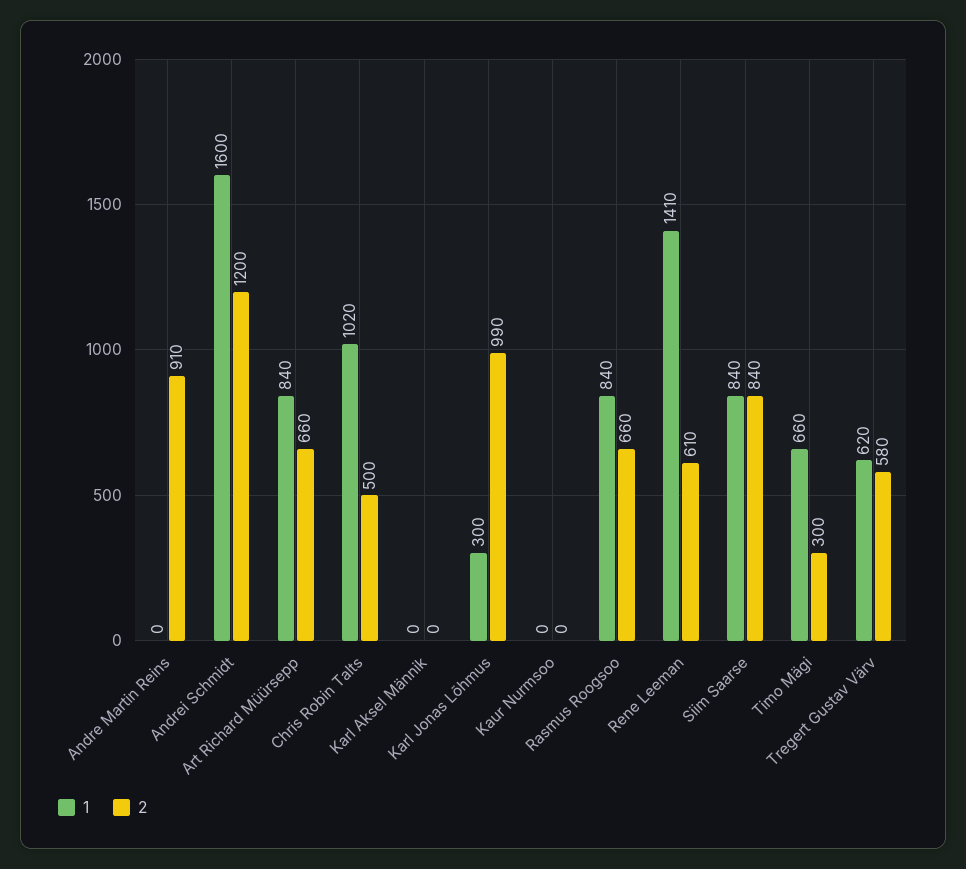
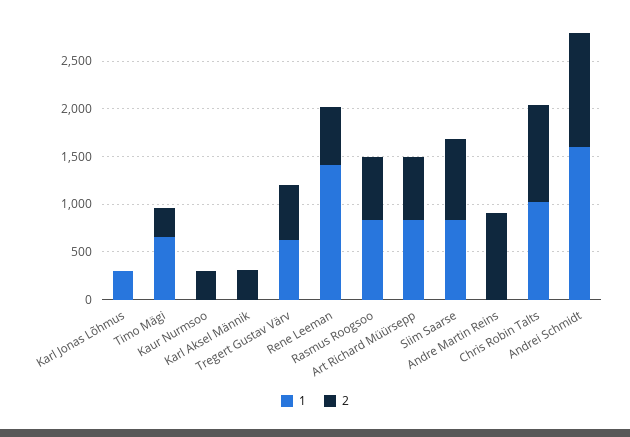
2, Chris Robin Talts: 500 -> 1000
2, Karl Aksel Männik: 0 -> 300
2, Karl Jonas Lõhmus: 990 -> 0
2, Kaur Nurmsoo: 0 -> 300

